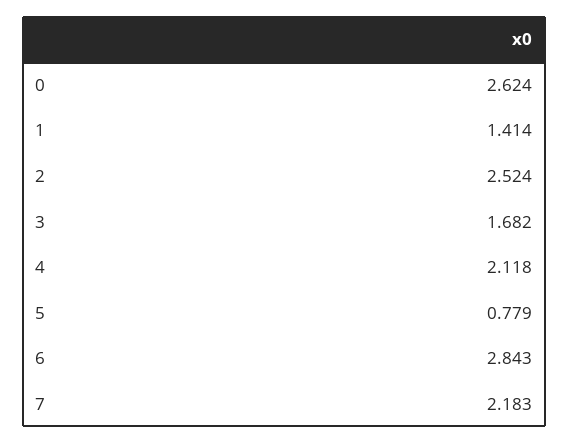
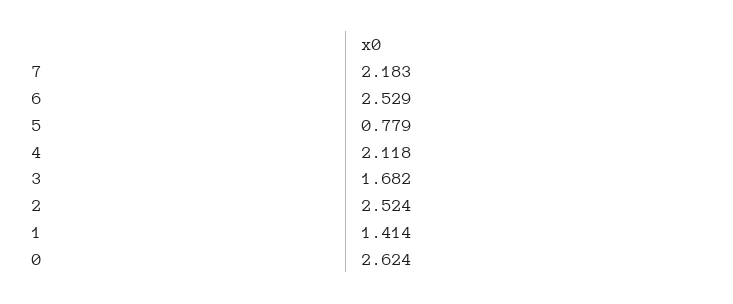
6: 2.843 -> 2.529

